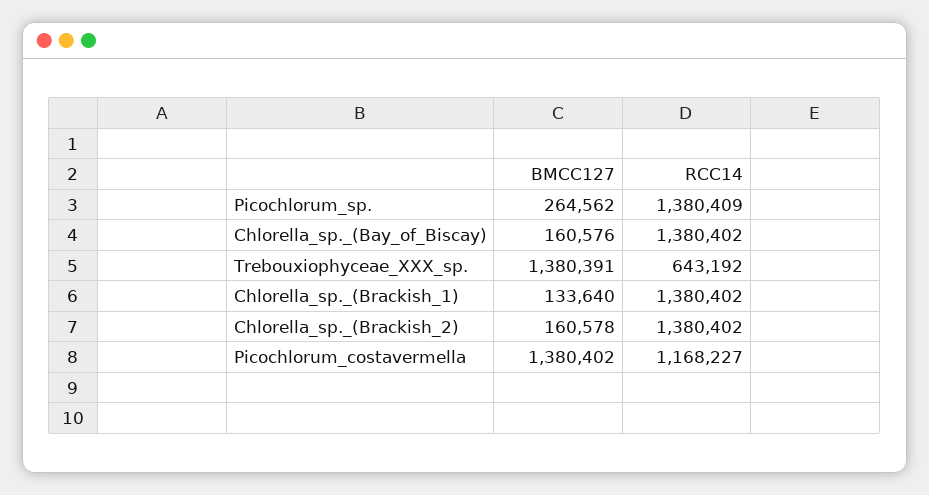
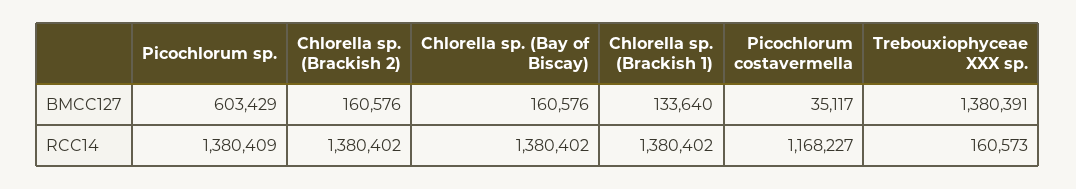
BMCC127, Picochlorum_sp.: 264562 -> 603429
RCC14, Trebouxiophyceae_XXX_sp.: 643192 -> 160573
BMCC127, Chlorella_sp._(Brackish_2): 160578 -> 160576
BMCC127, Picochlorum_costavermella: 1380402 -> 35117

